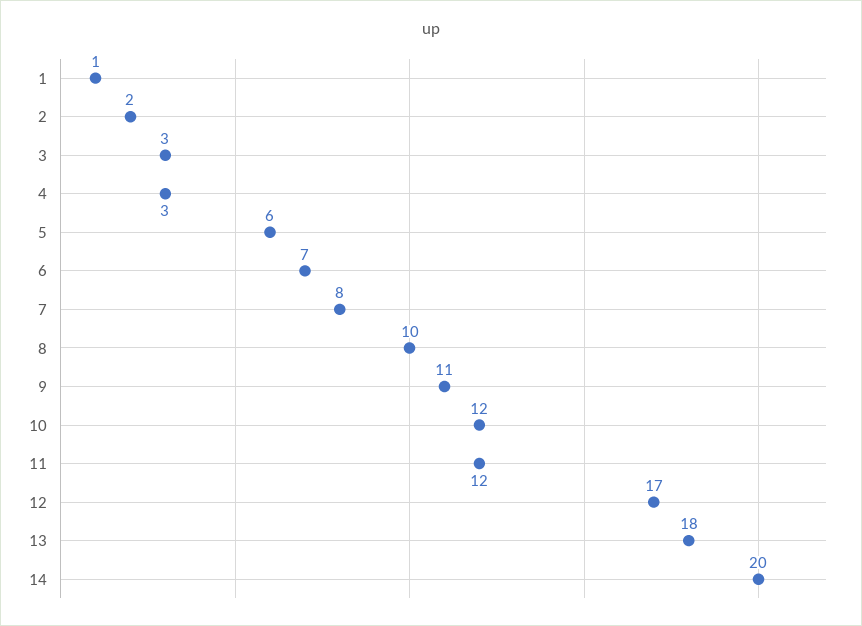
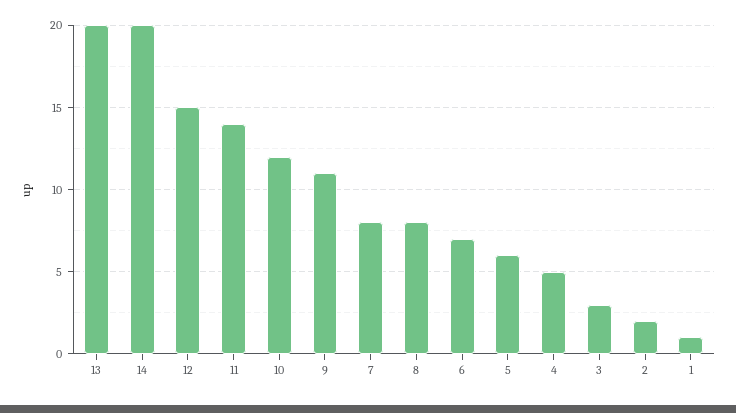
4: 3 -> 5
8: 10 -> 8
11: 12 -> 14
12: 17 -> 15
13: 18 -> 20

